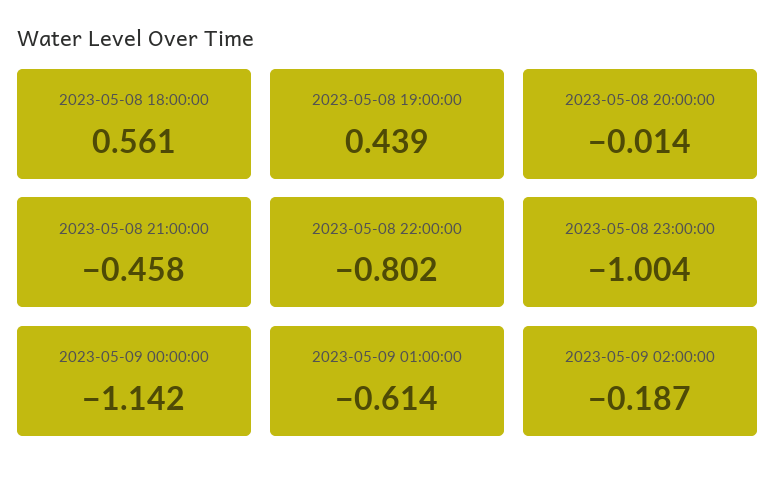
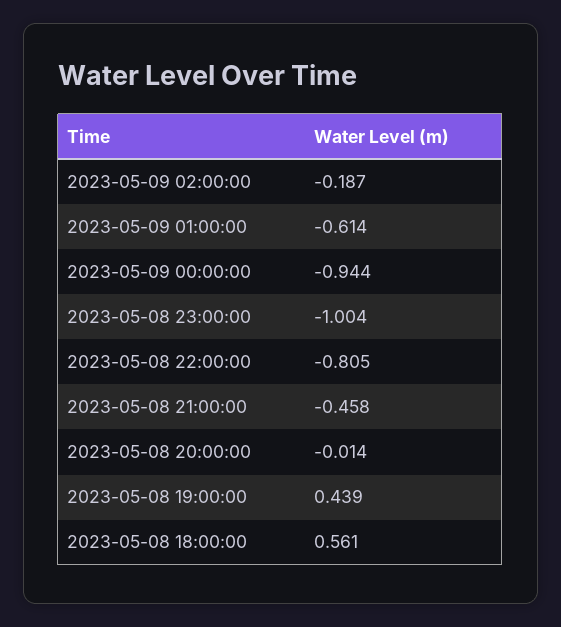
2023-05-08 22:00:00: -0.802 -> -0.805
2023-05-09 00:00:00: -1.142 -> -0.944

